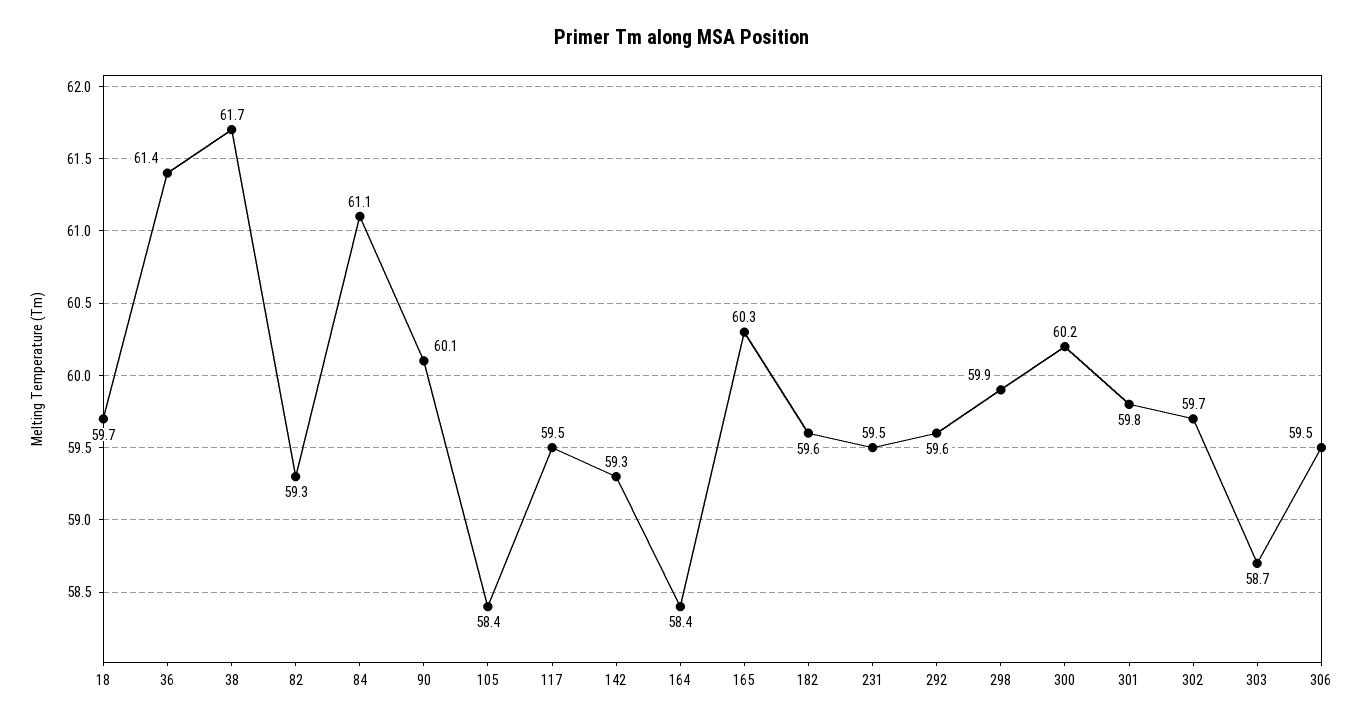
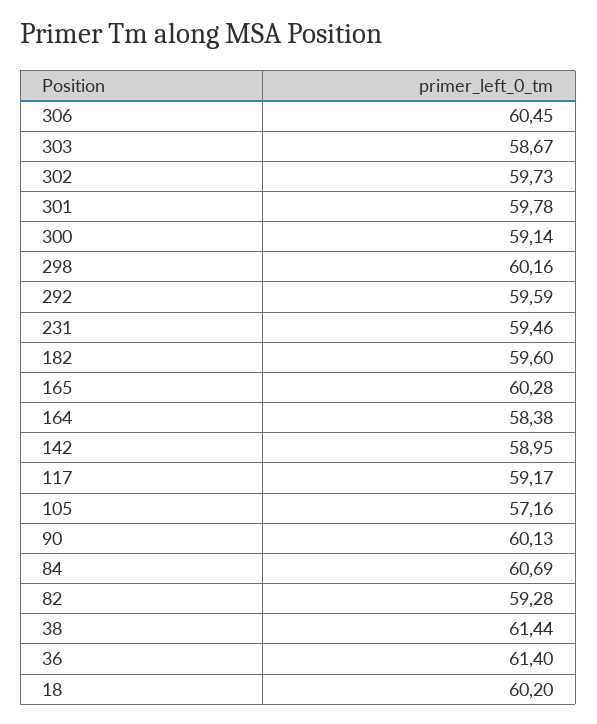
18: 59.7 -> 60.2
38: 61.7 -> 61.44
84: 61.1 -> 60.69
105: 58.4 -> 57.16
117: 59.5 -> 59.17
142: 59.3 -> 58.95
298: 59.9 -> 60.16
300: 60.2 -> 59.14
306: 59.5 -> 60.45

